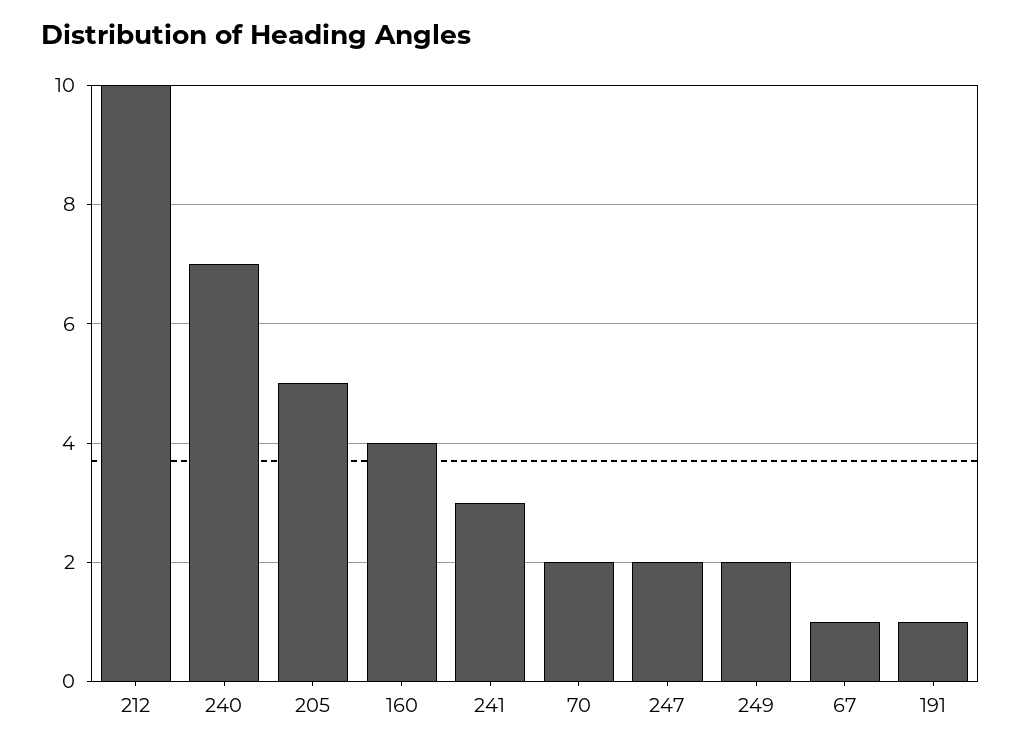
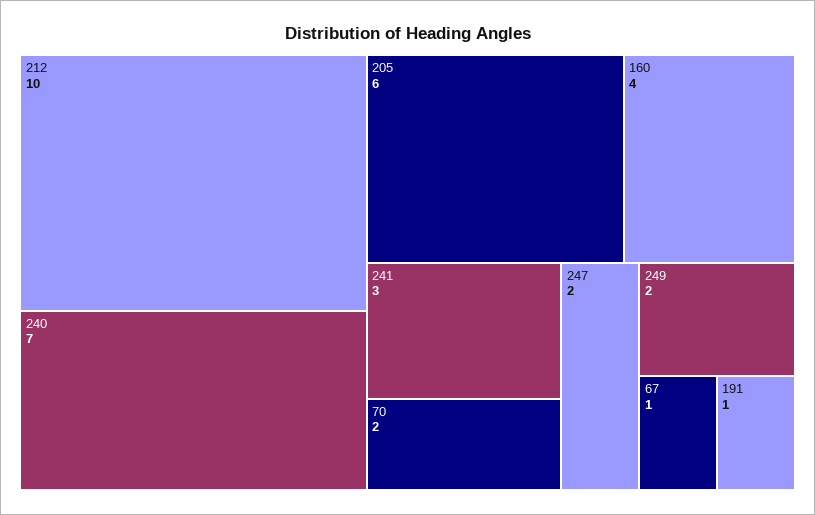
205: 5 -> 6

